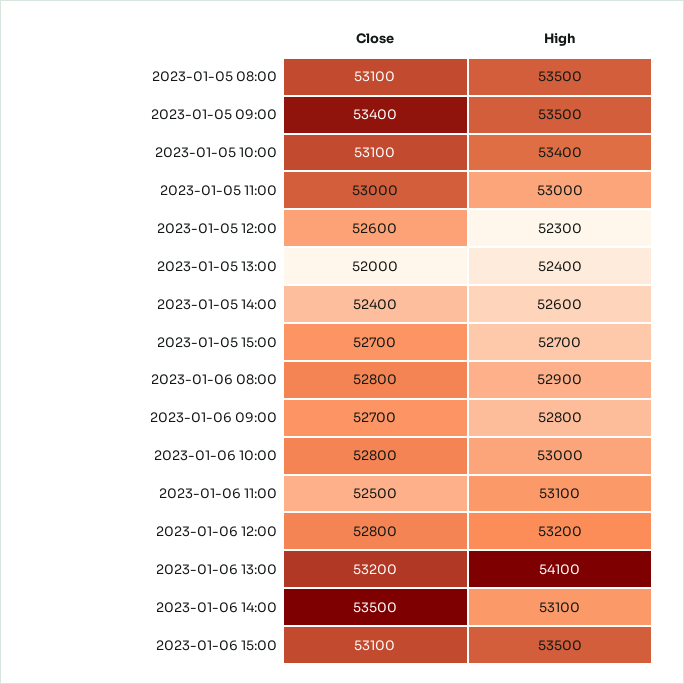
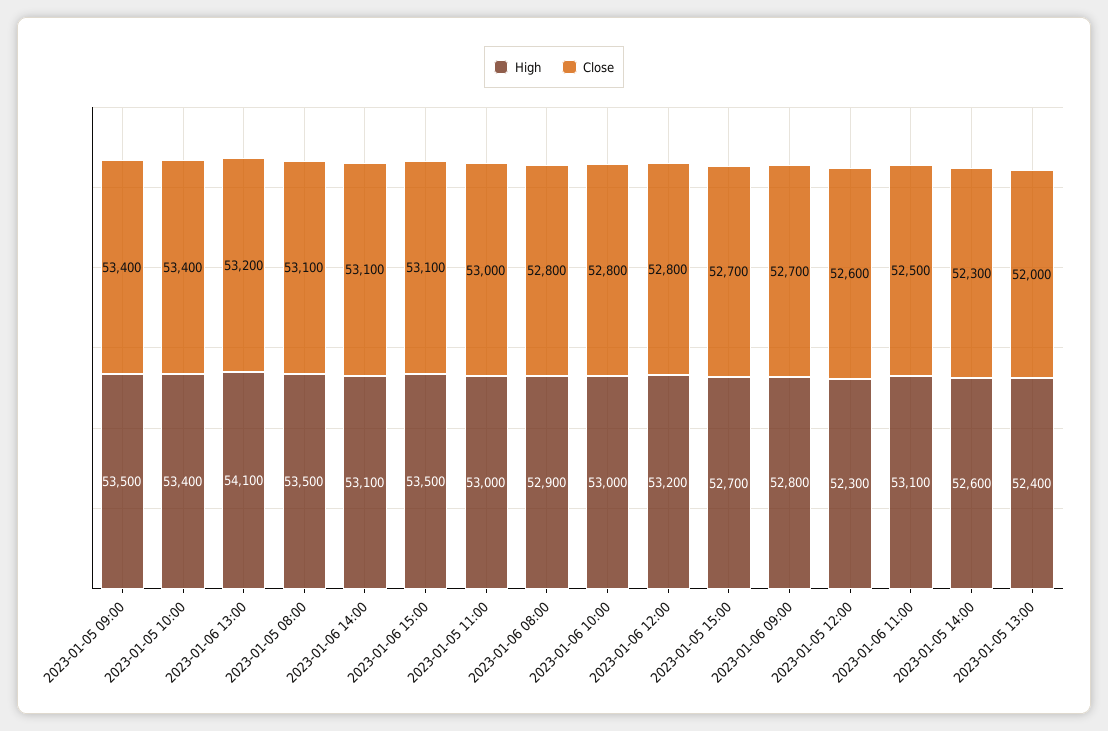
Close, 2023-01-05 10:00: 53100 -> 53400
Close, 2023-01-05 14:00: 52400 -> 52300
Close, 2023-01-06 14:00: 53500 -> 53100

